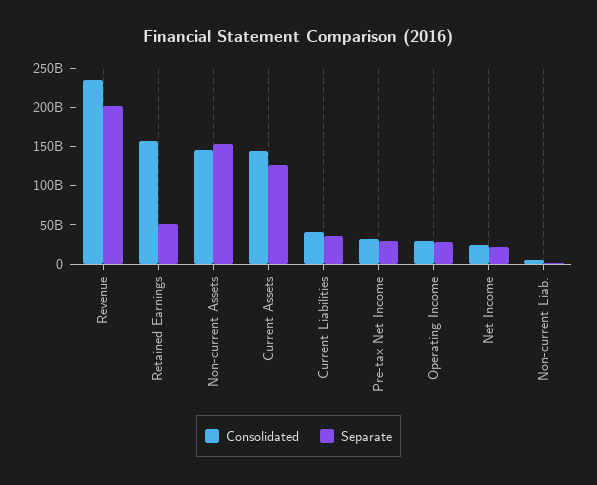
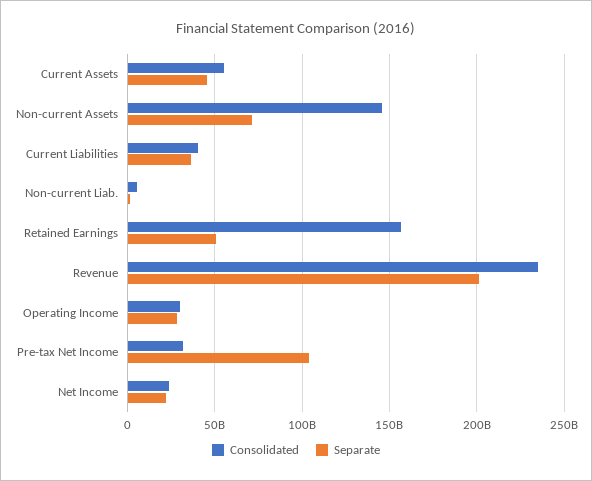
Separate, Non-current Assets: 150000000000 -> 70000000000
Consolidated, Current Assets: 150000000000 -> 55000000000
Separate, Current Assets: 125000000000 -> 45000000000
Separate, Pre-tax Net Income: 25000000000 -> 105000000000

